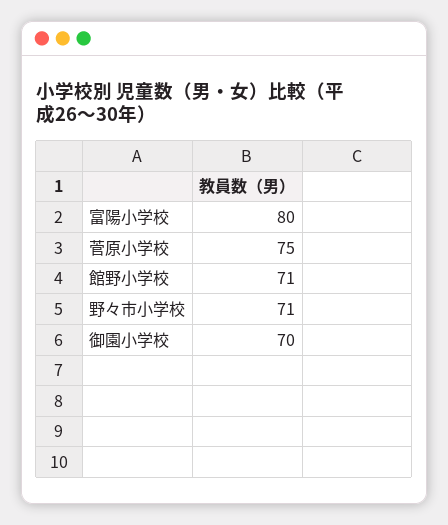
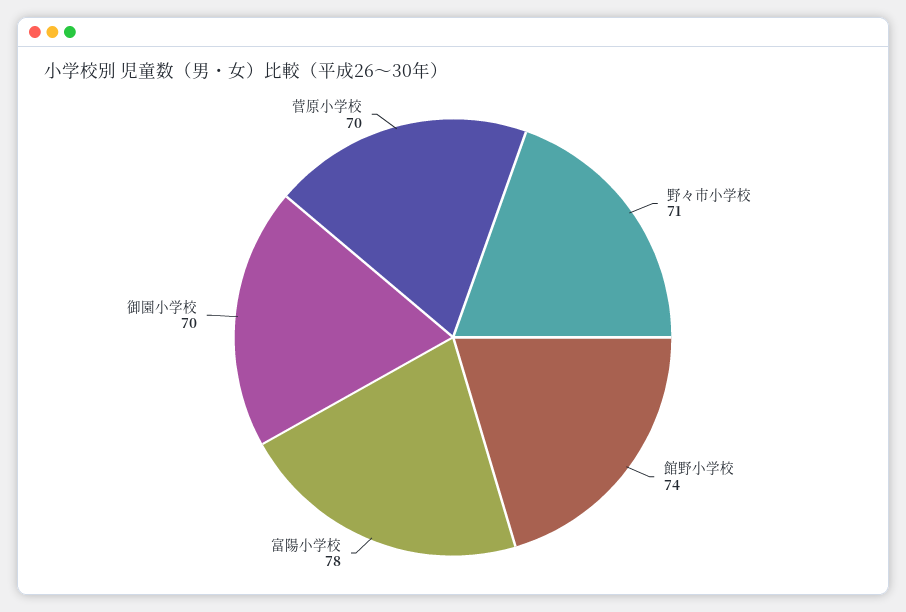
富陽小学校: 80 -> 78
菅原小学校: 75 -> 70
館野小学校: 71 -> 74

